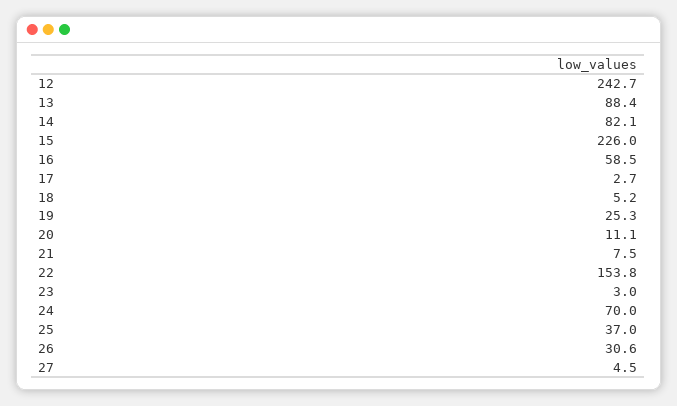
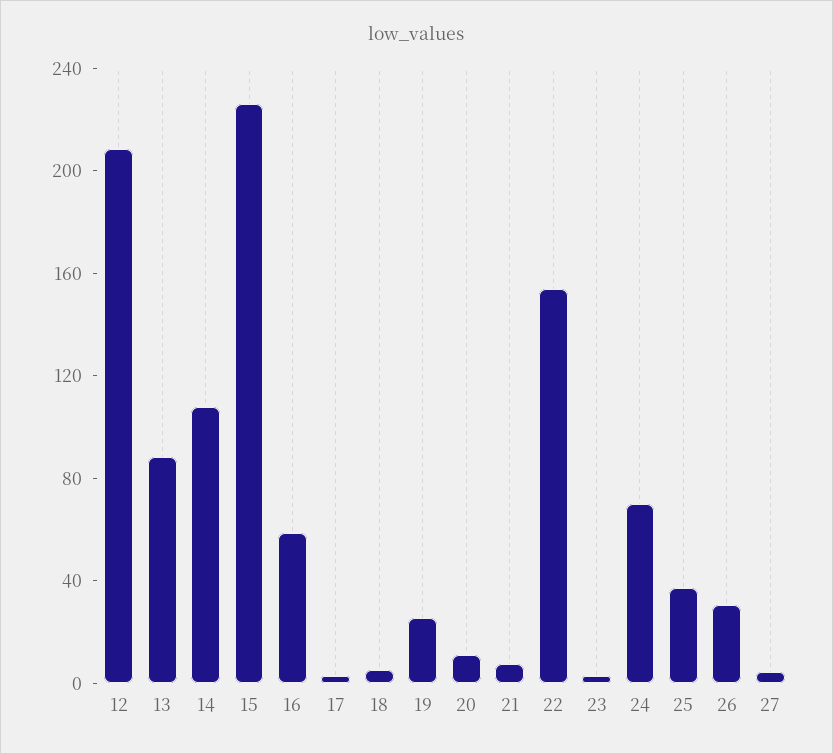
12: 242.7 -> 210
14: 82.1 -> 110

